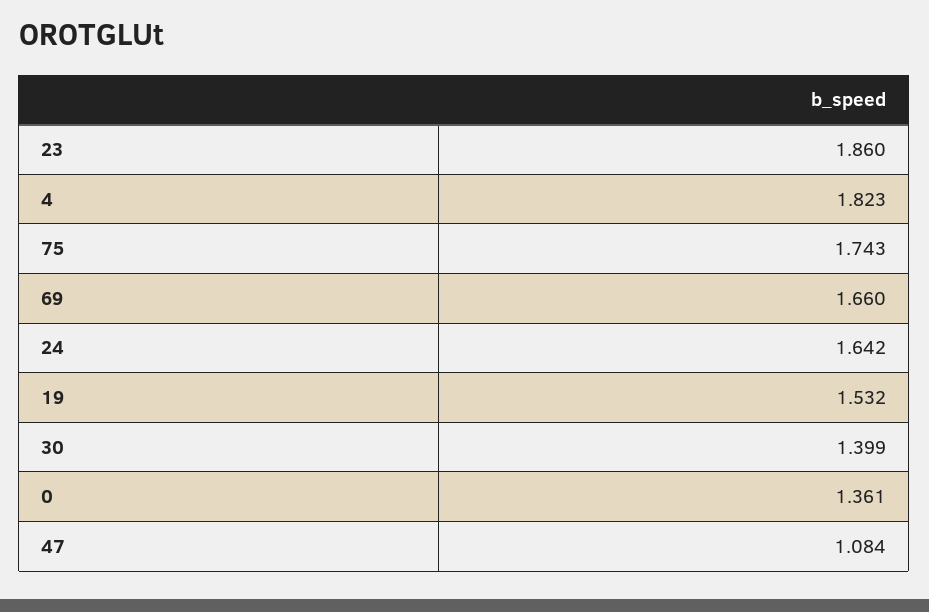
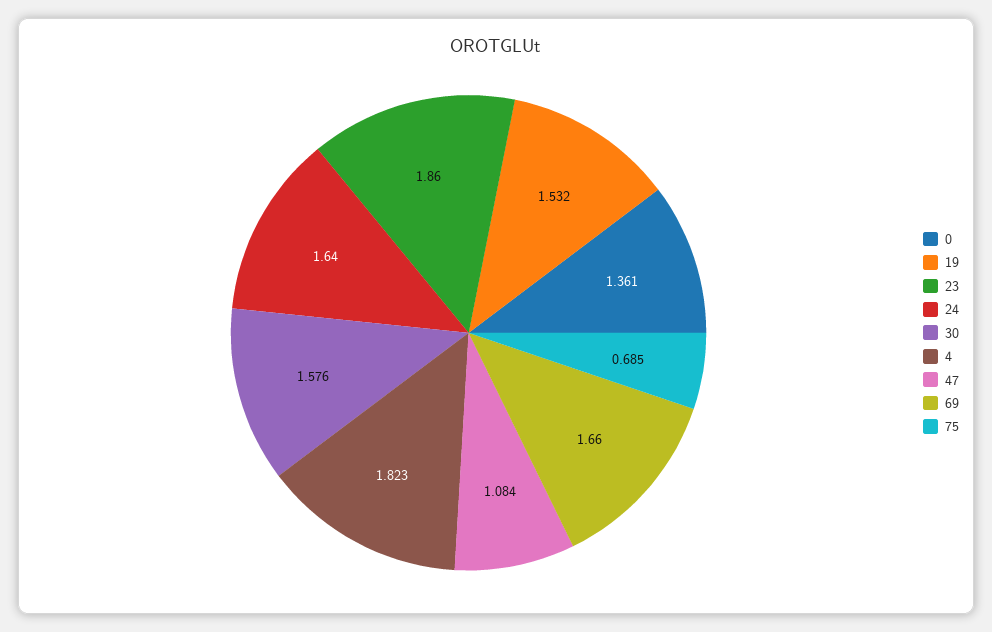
75: 1.743 -> 0.685
24: 1.642 -> 1.64
30: 1.399 -> 1.576

